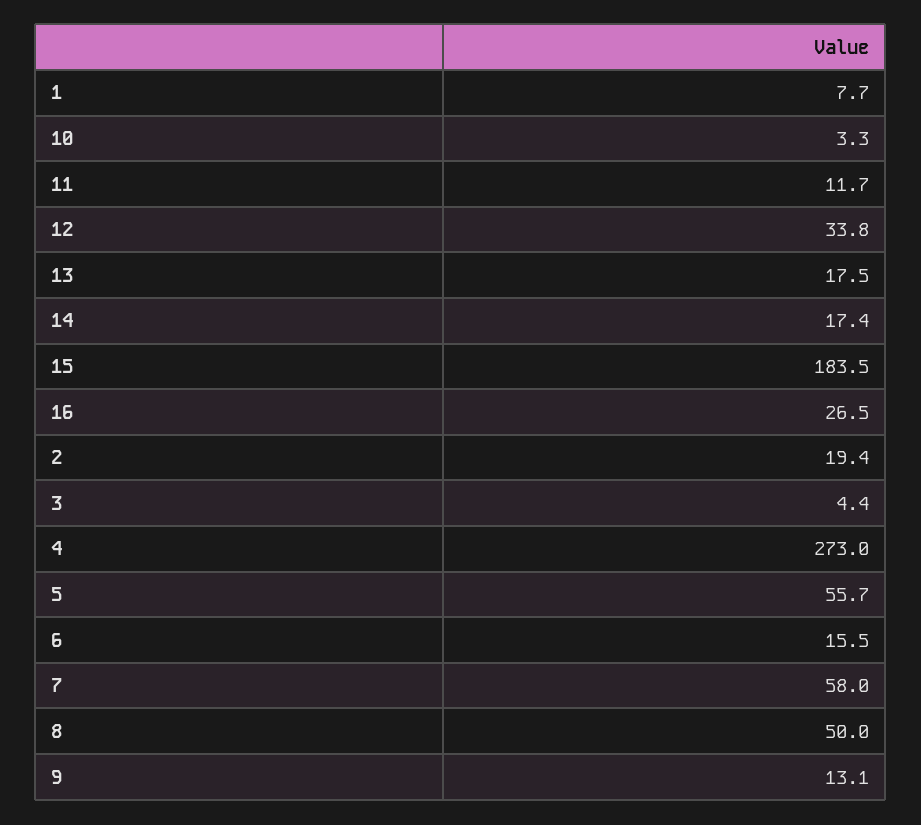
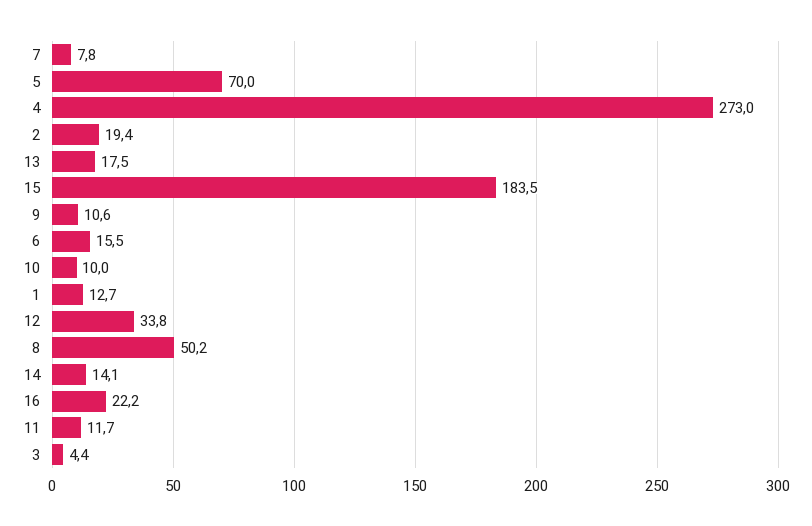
1: 7.7 -> 12.7
10: 3.3 -> 10
14: 17.4 -> 14.1
16: 26.5 -> 22.2
5: 55.7 -> 70
7: 58 -> 7.8
8: 50 -> 50.2
9: 13.1 -> 10.6

